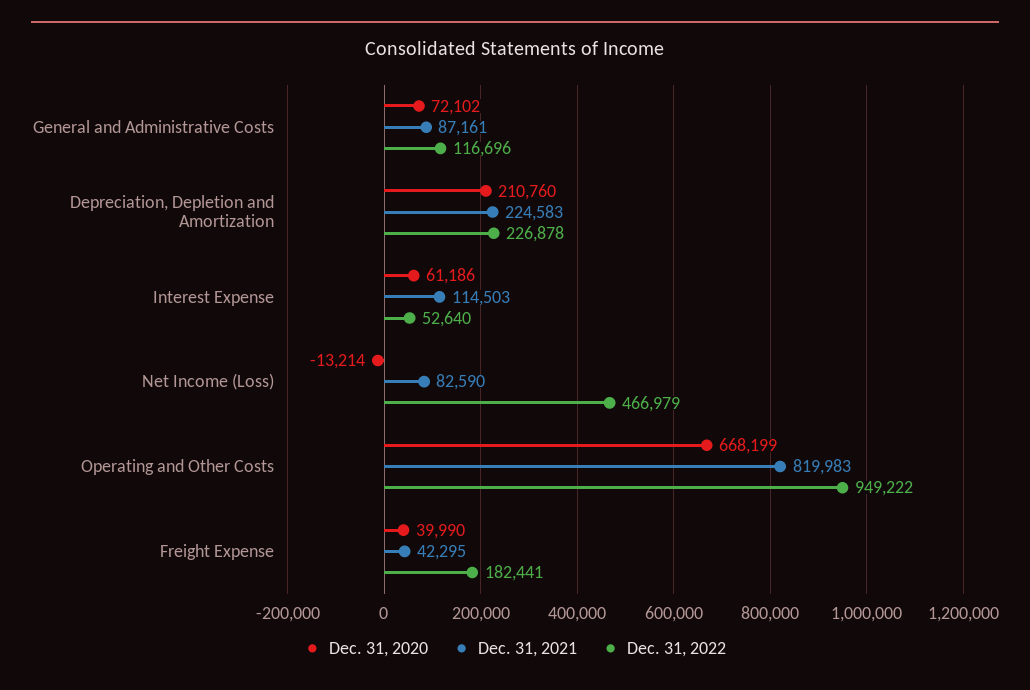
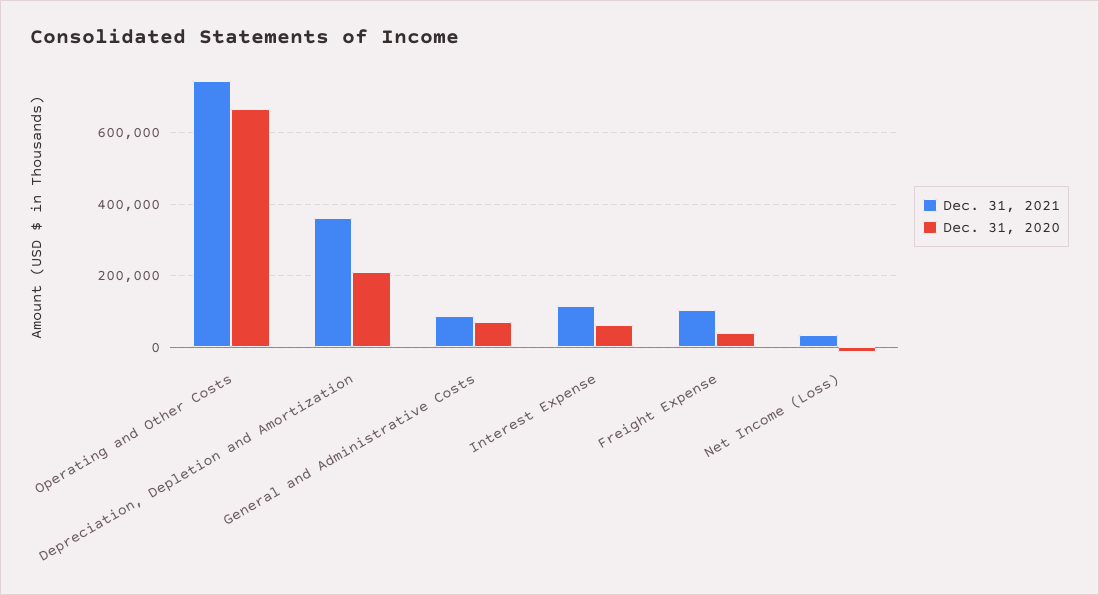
Dec. 31, 2022, General and Administrative Costs: 116696 -> none
Dec. 31, 2021, Depreciation, Depletion and Amortization: 224583 -> 360000
Dec. 31, 2022, Depreciation, Depletion and Amortization: 226878 -> none
Dec. 31, 2022, Interest Expense: 52640 -> none
Dec. 31, 2021, Net Income (Loss): 82590 -> 40000
Dec. 31, 2022, Net Income (Loss): 466979 -> none
Dec. 31, 2021, Operating and Other Costs: 819983 -> 740000
Dec. 31, 2022, Operating and Other Costs: 949222 -> none
Dec. 31, 2021, Freight Expense: 42295 -> 100000
Dec. 31, 2022, Freight Expense: 182441 -> none

